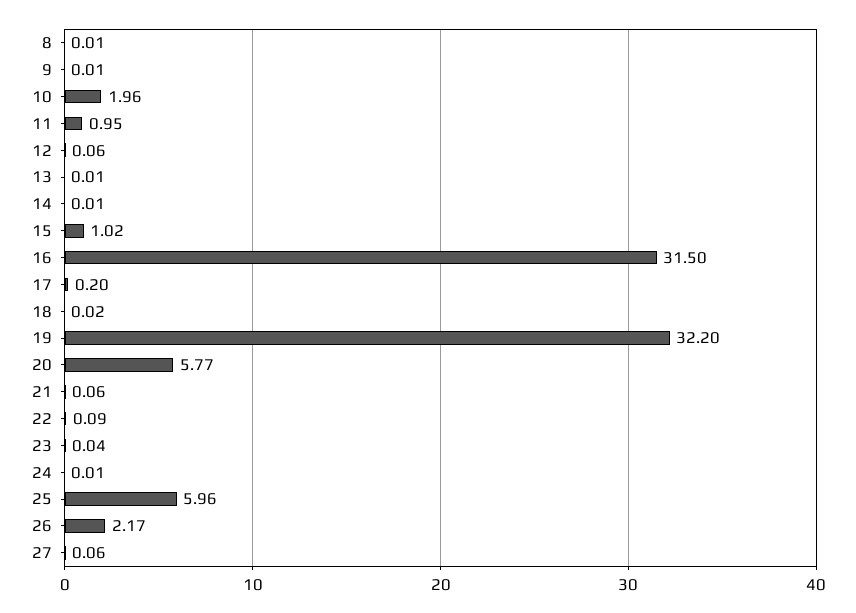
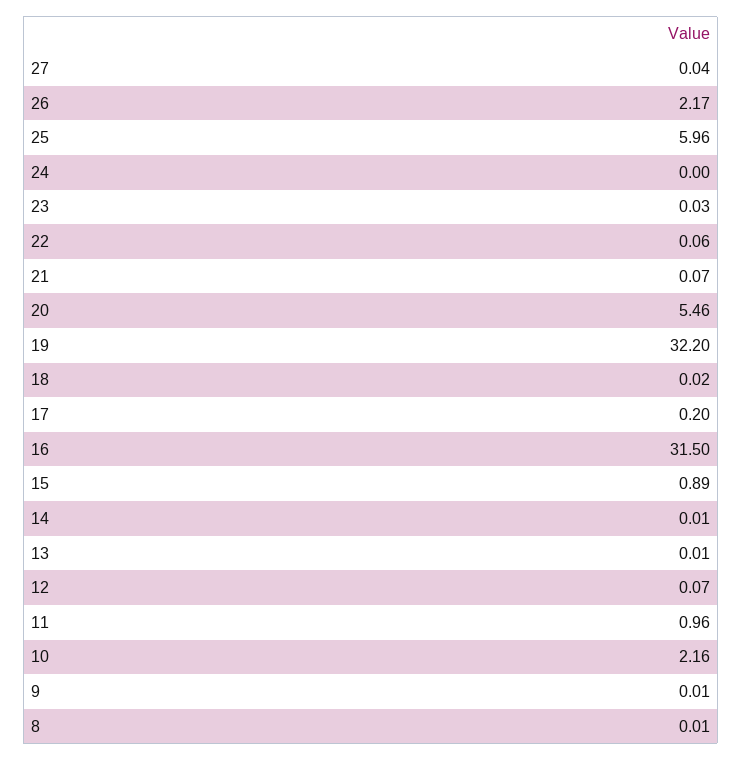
10: 1.96 -> 2.16
11: 0.95 -> 0.96
12: 0.06 -> 0.07
15: 1.02 -> 0.89
20: 5.77 -> 5.46
21: 0.06 -> 0.07
22: 0.09 -> 0.06
23: 0.04 -> 0.03
24: 0.01 -> 0
27: 0.06 -> 0.04

